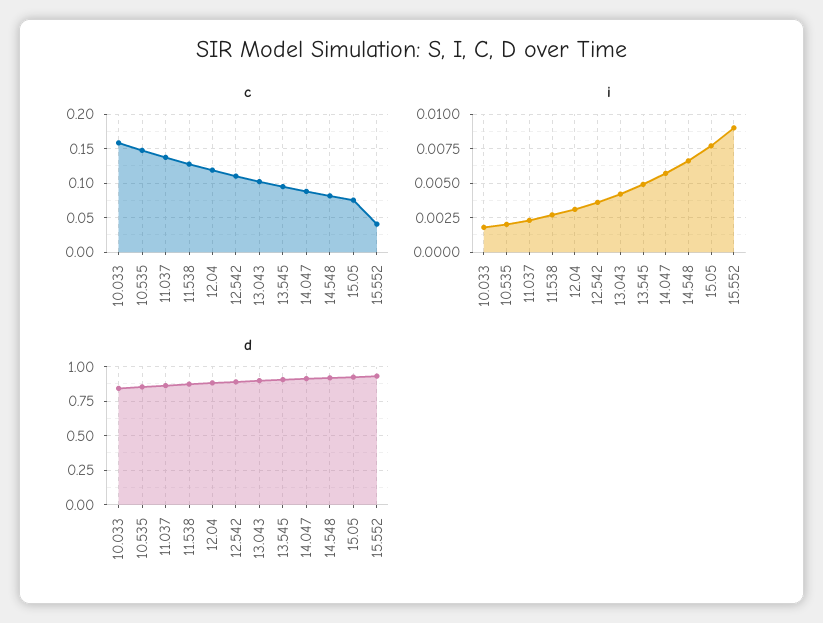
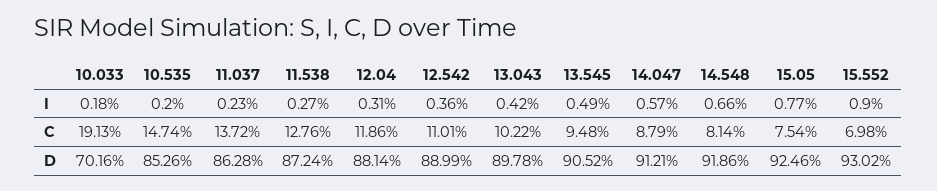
c, 10.033: 0.16 -> 0.1913
c, 15.552: 0.04 -> 0.0698
d, 10.033: 0.85 -> 0.7016

